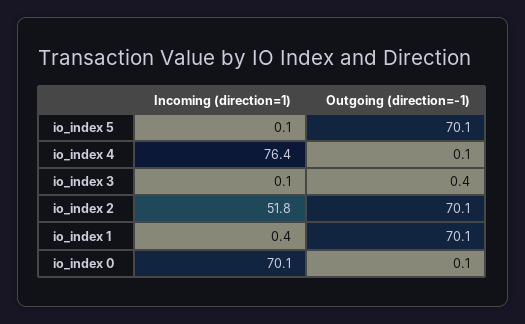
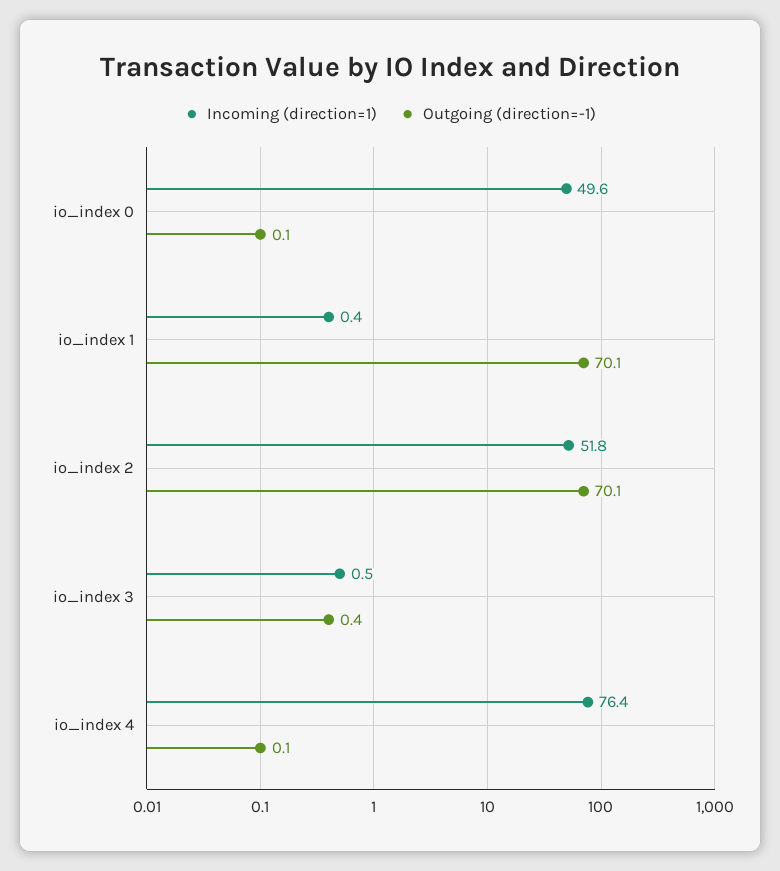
Incoming (direction=1), io_index 5: 0.1 -> none
Outgoing (direction=-1), io_index 5: 70.1 -> none
Incoming (direction=1), io_index 3: 0.1 -> 0.5
Incoming (direction=1), io_index 0: 70.1 -> 49.6

